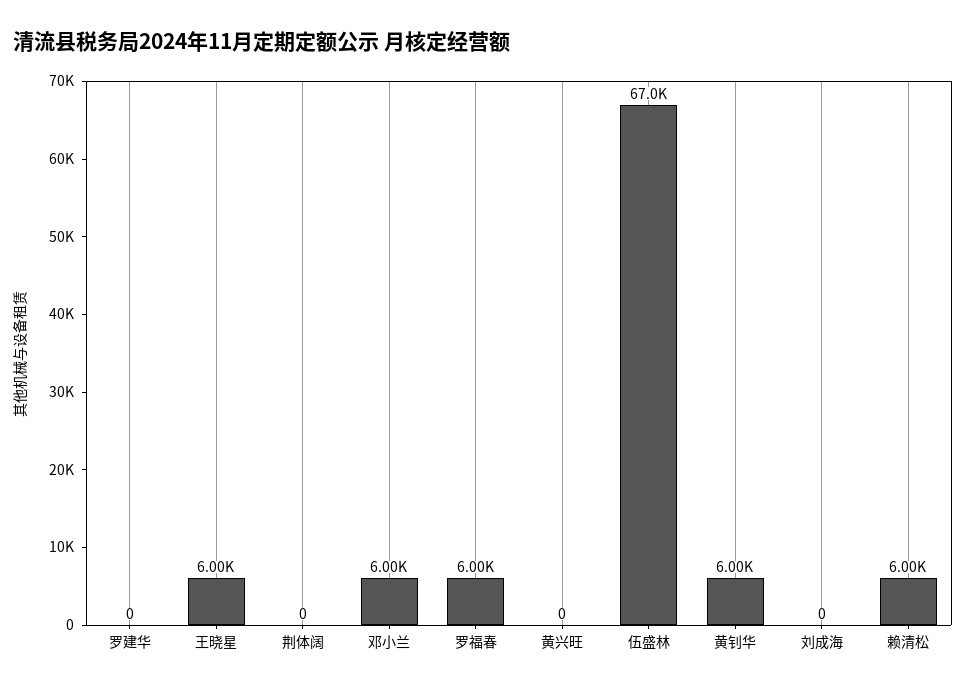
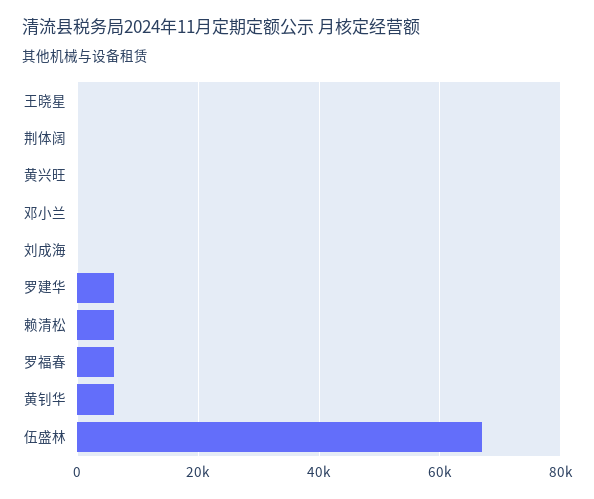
罗建华: 0 -> 6000
王晓星: 6000 -> 0
邓小兰: 6000 -> 0

